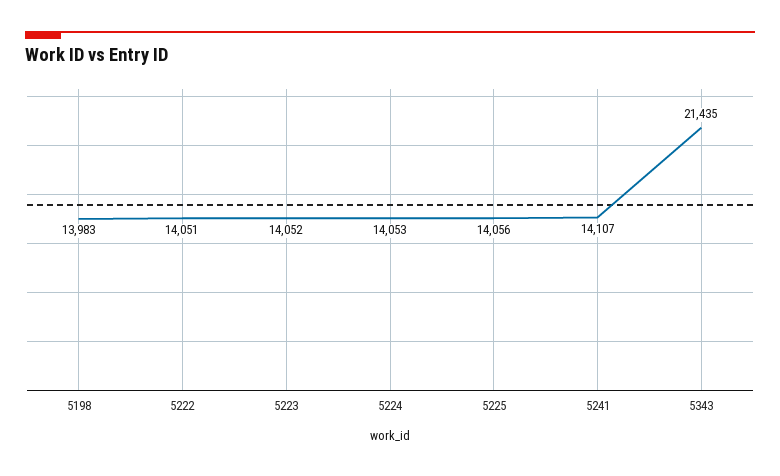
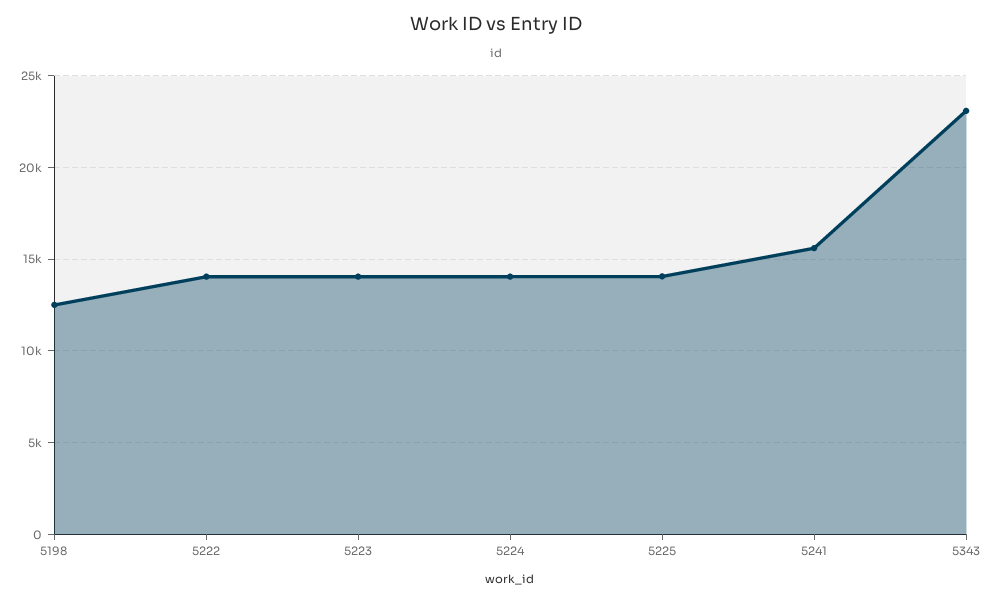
5198: 13983 -> 12500
5241: 14107 -> 15500
5343: 21435 -> 23000

